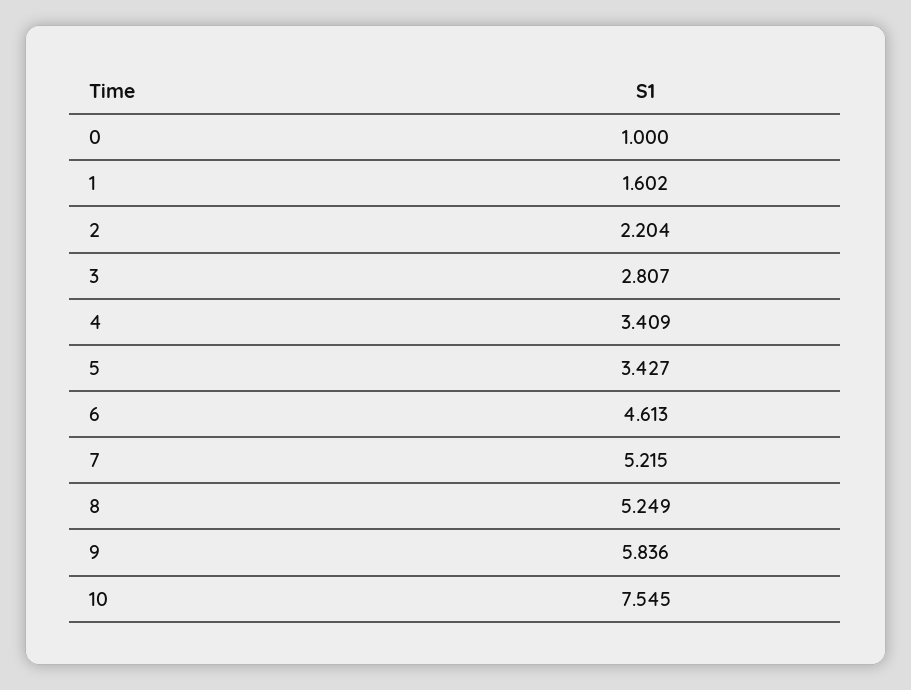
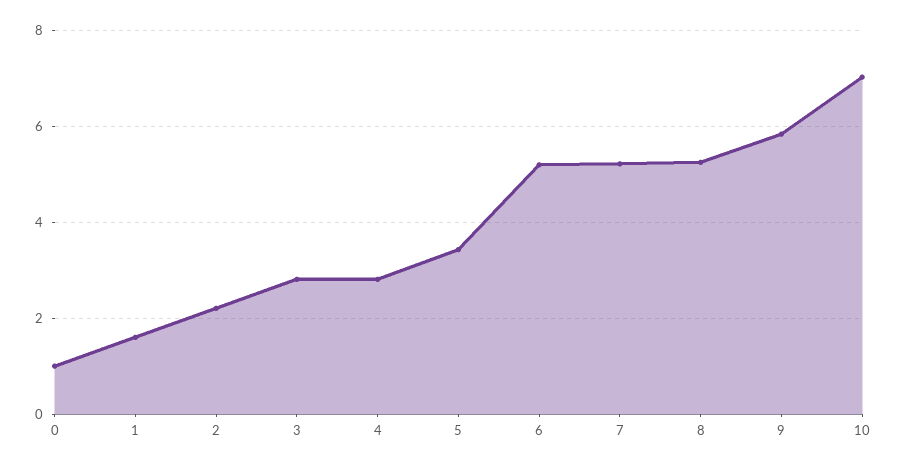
4: 3.409 -> 2.8
6: 4.613 -> 5.2
10: 7.545 -> 7

